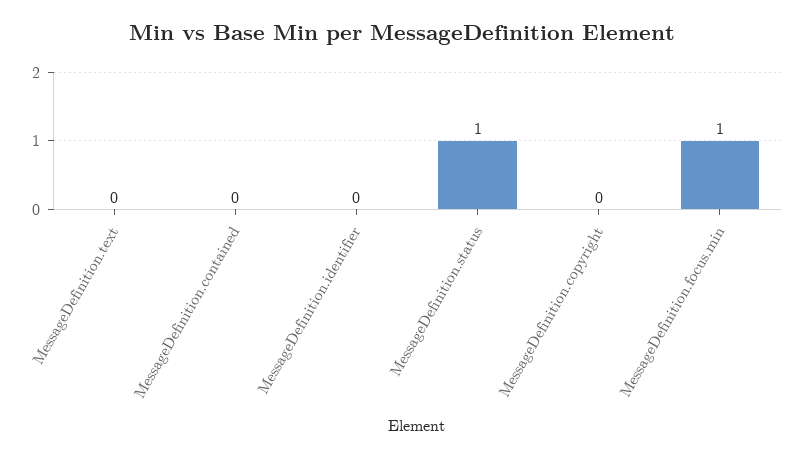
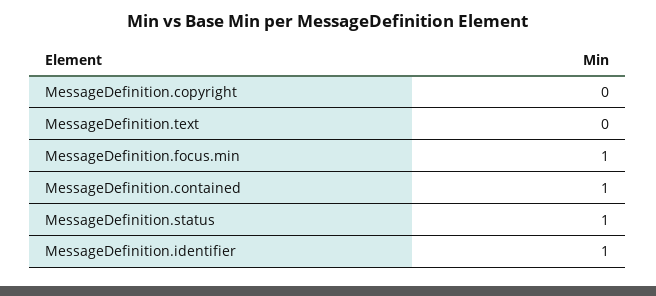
MessageDefinition.contained: 0 -> 1
MessageDefinition.identifier: 0 -> 1

